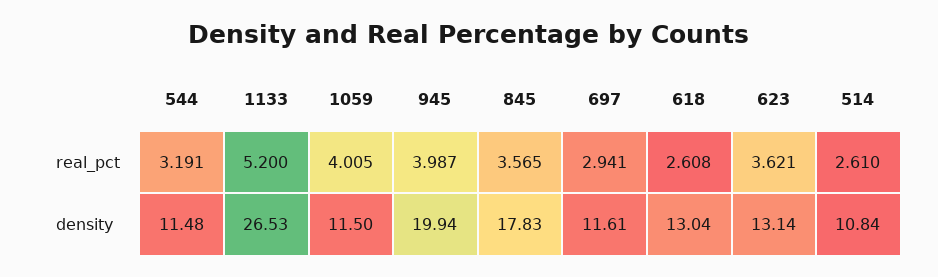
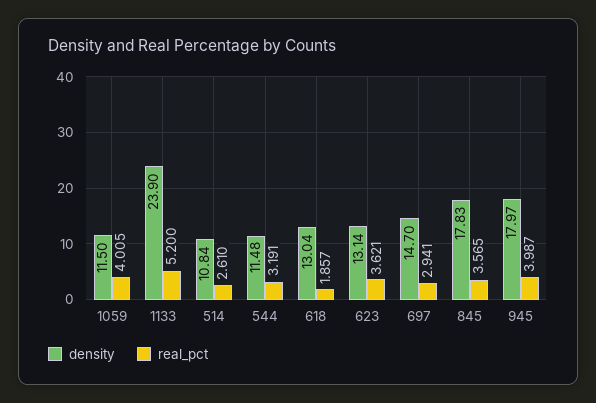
real_pct, 618: 2.608 -> 1.857
density, 1133: 26.53 -> 23.9
density, 945: 19.94 -> 17.97
density, 697: 11.61 -> 14.7

